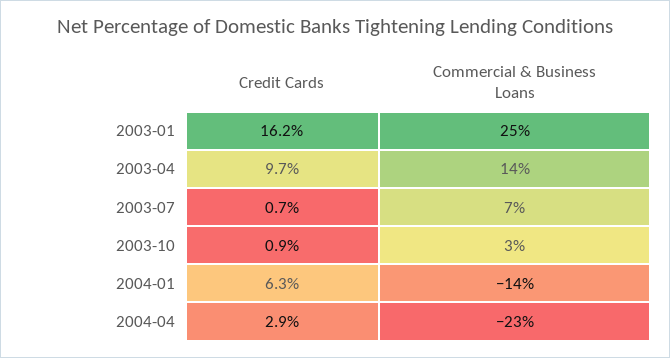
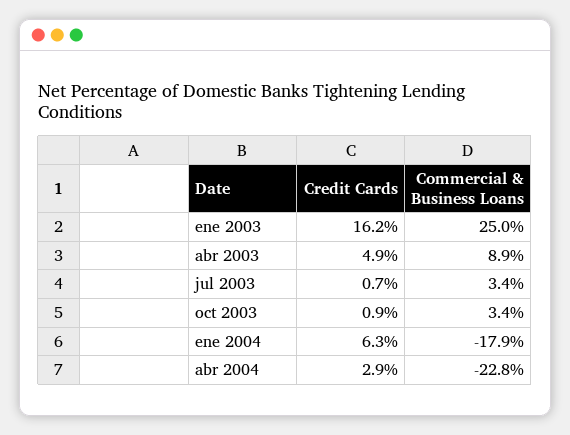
Credit Cards, 2003-04: 9.7 -> 4.9
Commercial & Business Loans, 2003-04: 14 -> 8.9
Commercial & Business Loans, 2003-07: 7 -> 3.4
Commercial & Business Loans, 2004-01: -14 -> -17.9

